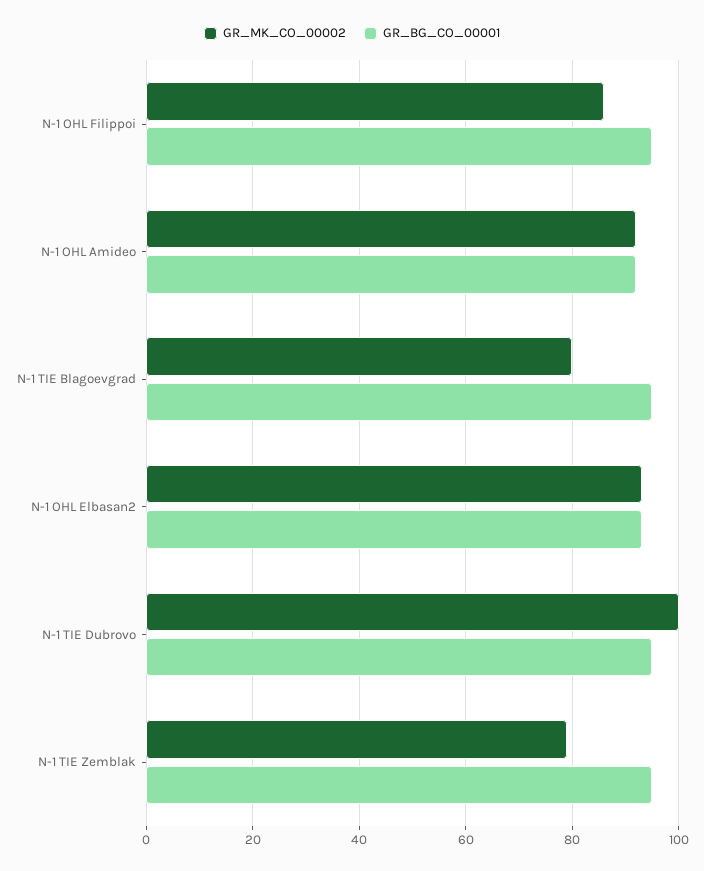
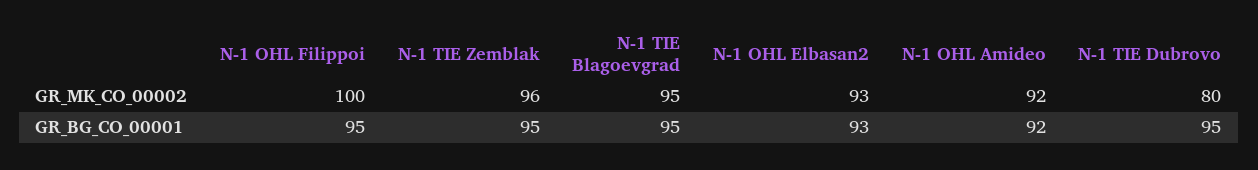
GR_MK_CO_00002, N-1 OHL Filippoi: 85 -> 100
GR_MK_CO_00002, N-1 TIE Blagoevgrad: 80 -> 95
GR_MK_CO_00002, N-1 TIE Dubrovo: 100 -> 80
GR_MK_CO_00002, N-1 TIE Zemblak: 80 -> 96

